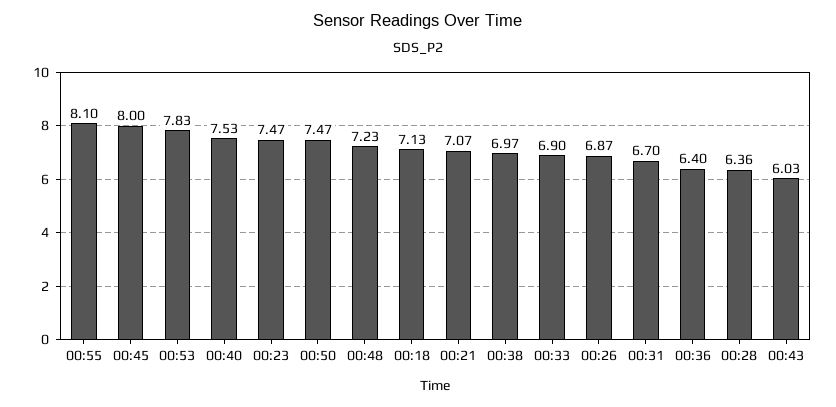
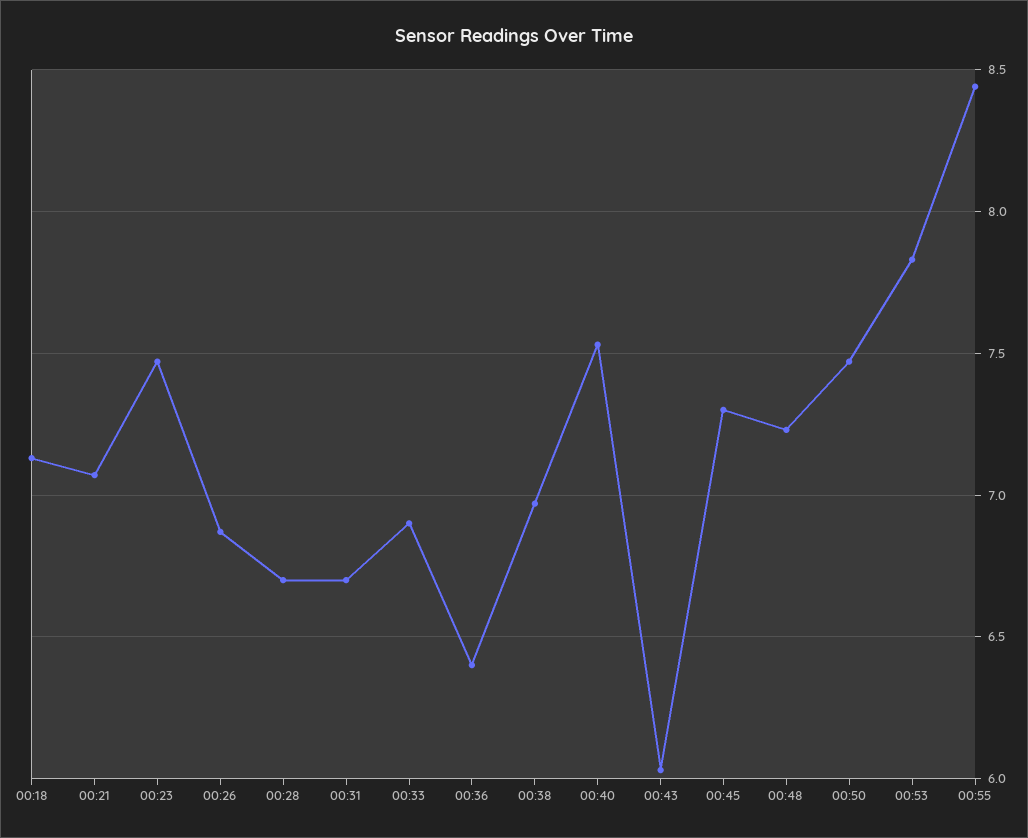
00:55: 8.1 -> 8.45
00:45: 8 -> 7.3
00:28: 6.36 -> 6.7

